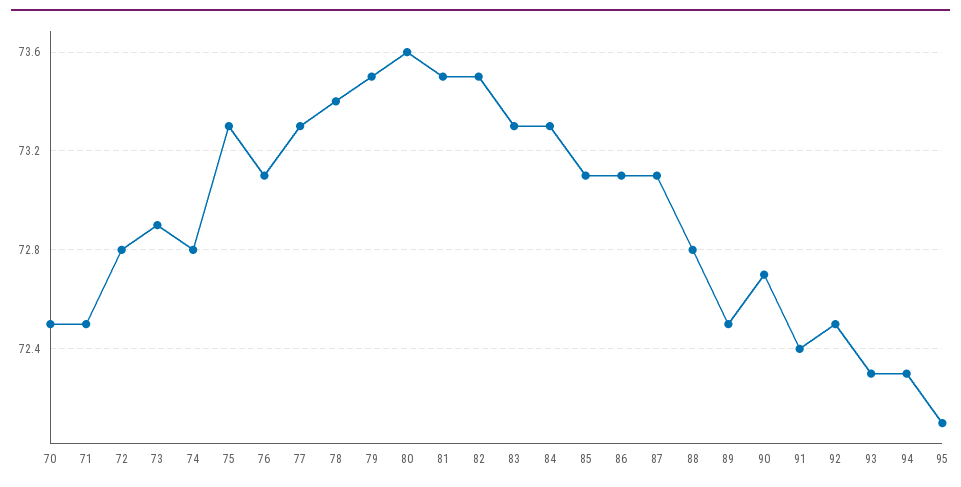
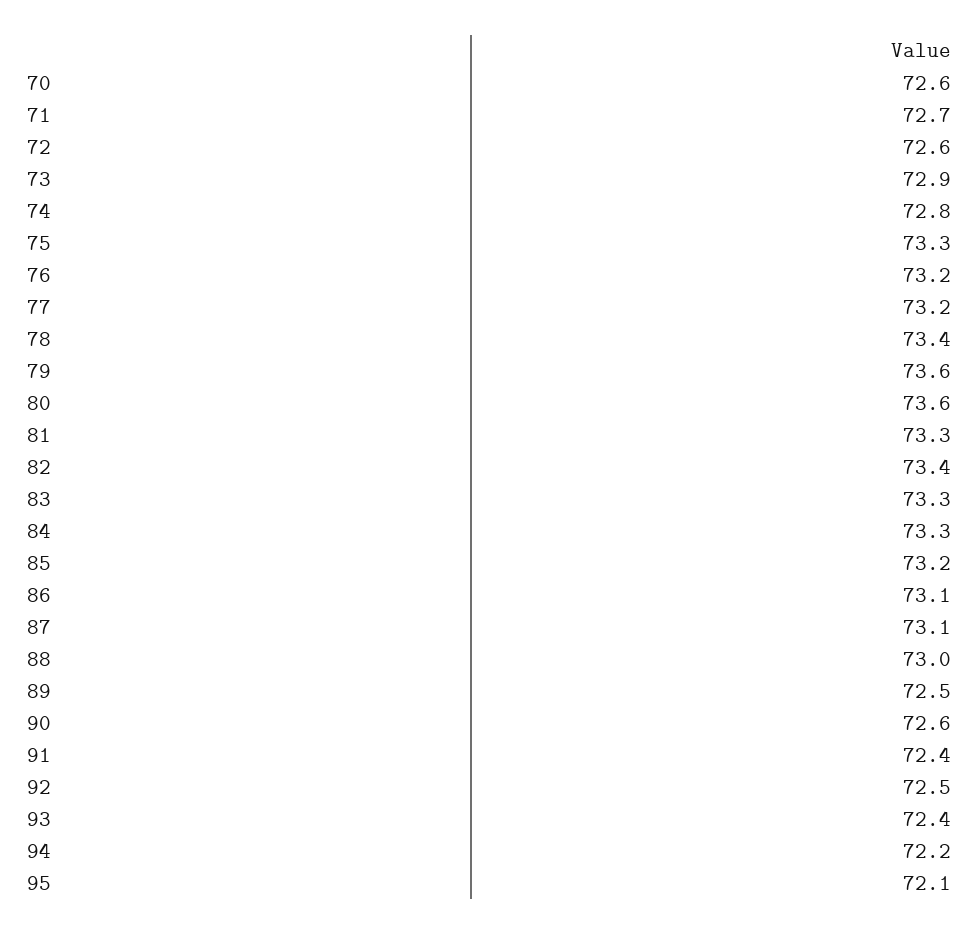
70: 72.5 -> 72.6
71: 72.5 -> 72.7
72: 72.8 -> 72.6
76: 73.1 -> 73.2
77: 73.3 -> 73.2
79: 73.5 -> 73.6
81: 73.5 -> 73.3
82: 73.5 -> 73.4
85: 73.1 -> 73.2
88: 72.8 -> 73
90: 72.7 -> 72.6
93: 72.3 -> 72.4
94: 72.3 -> 72.2

